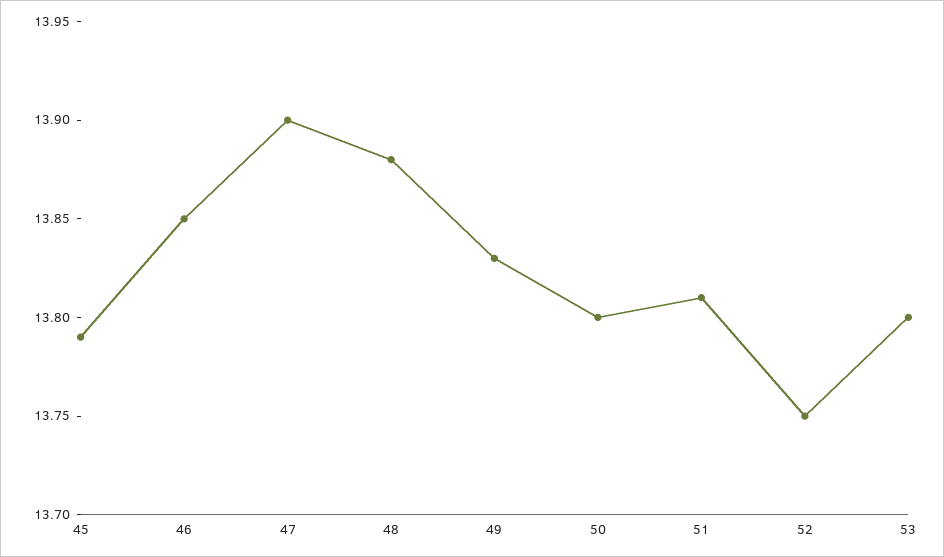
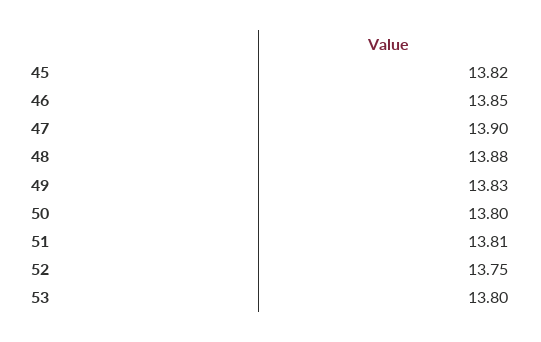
45: 13.79 -> 13.82

